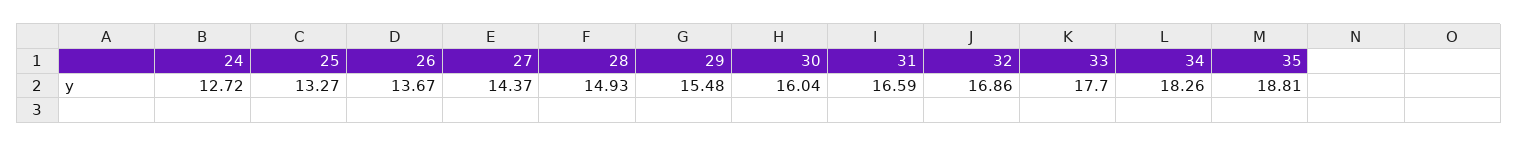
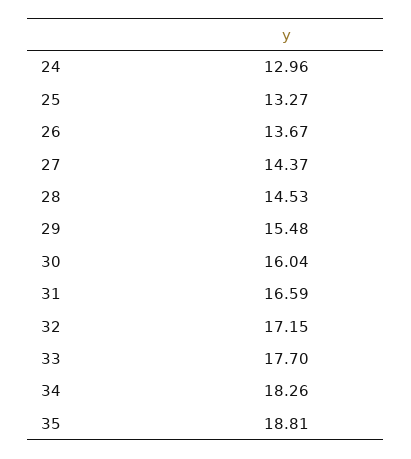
24: 12.72 -> 12.96
28: 14.93 -> 14.53
32: 16.86 -> 17.15

